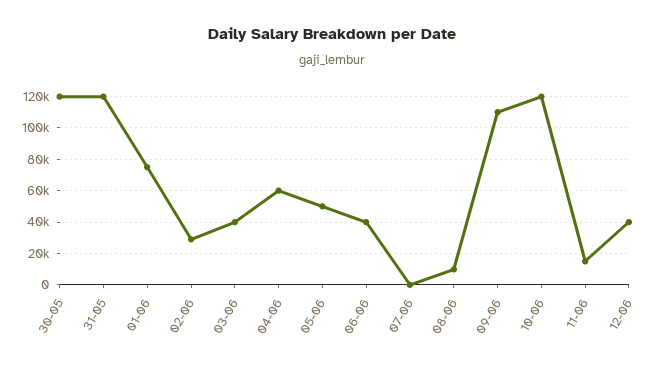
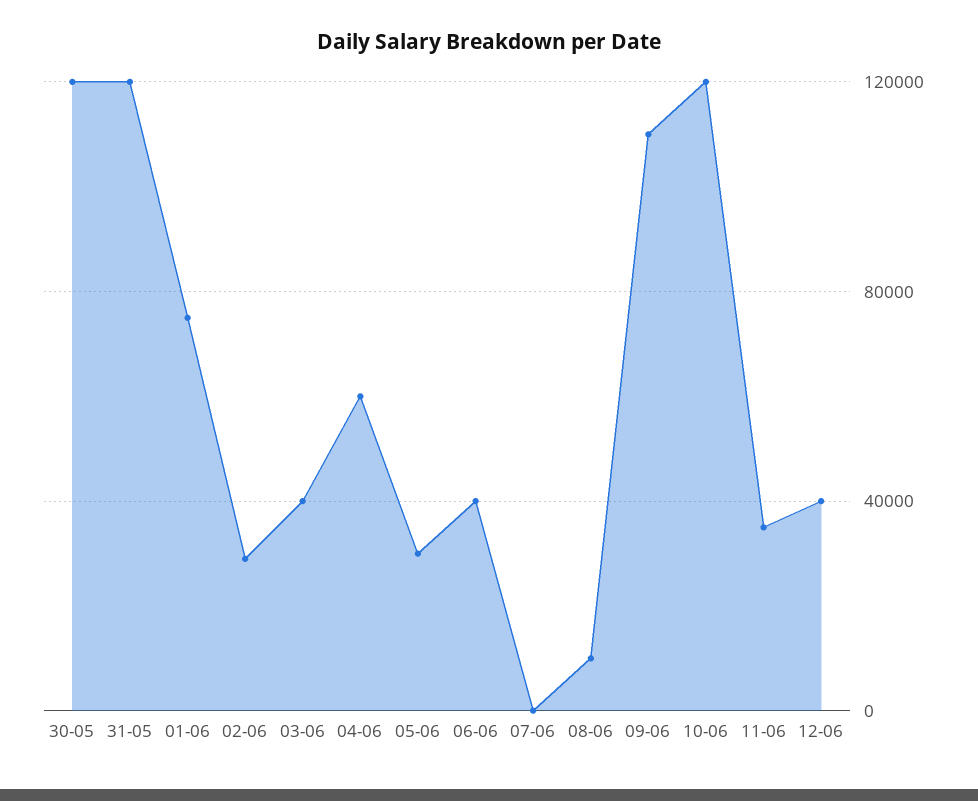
05-06: 50000 -> 30000
11-06: 15000 -> 35000

